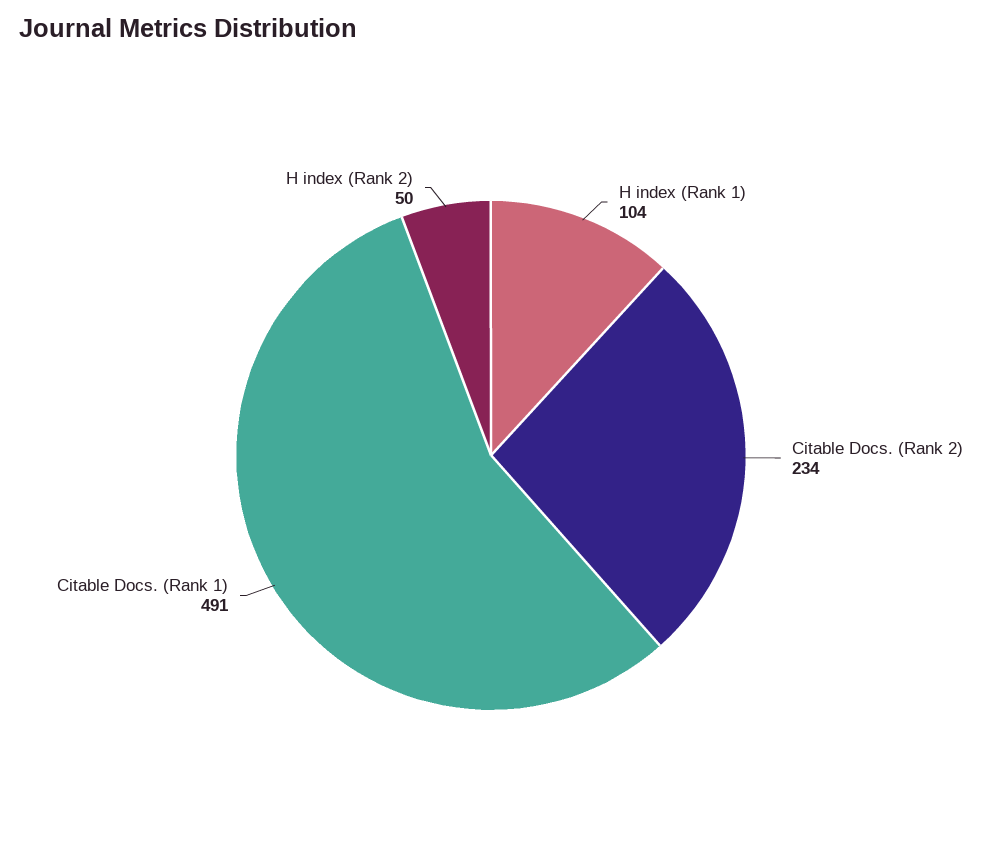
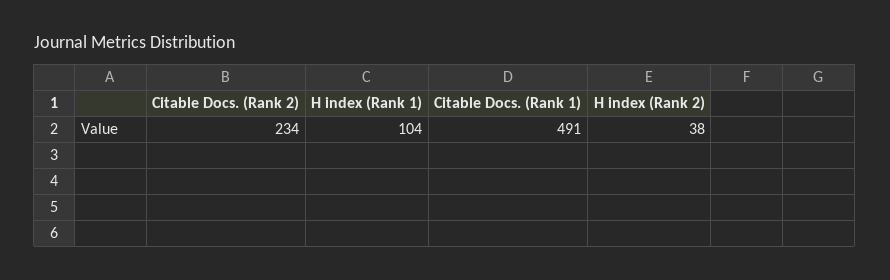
H index (Rank 2): 50 -> 38

